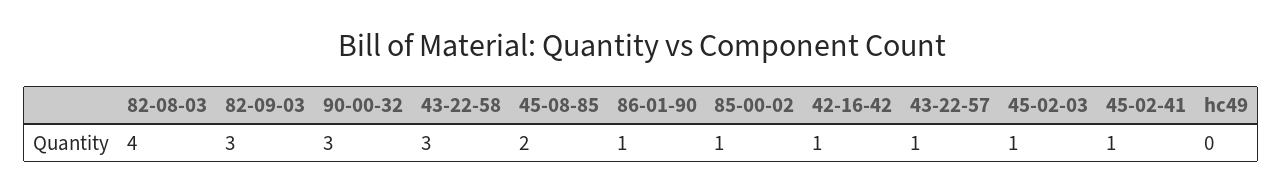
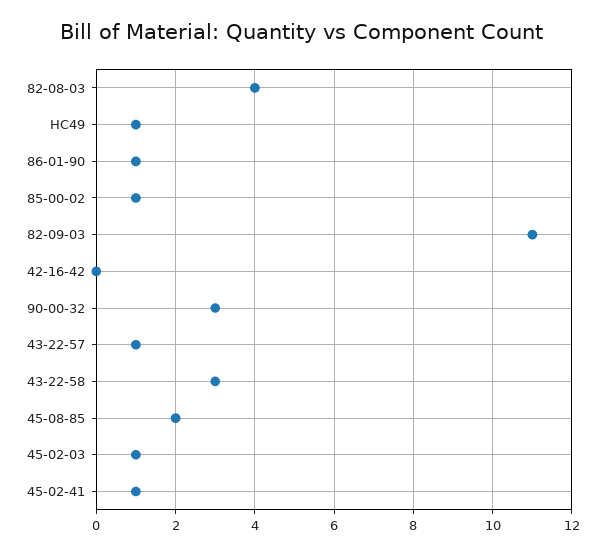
82-09-03: 3 -> 11
42-16-42: 1 -> 0
hc49: 0 -> 1

